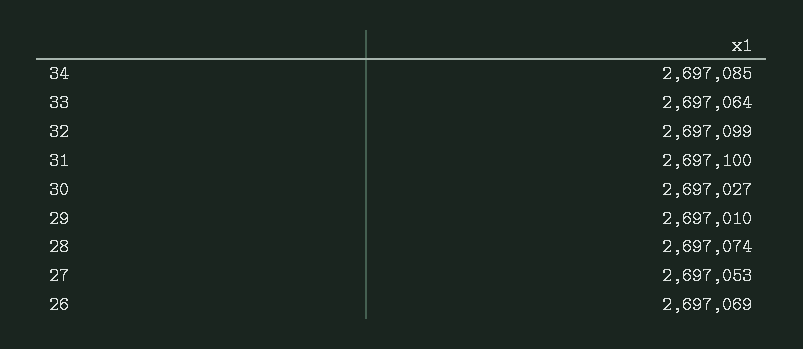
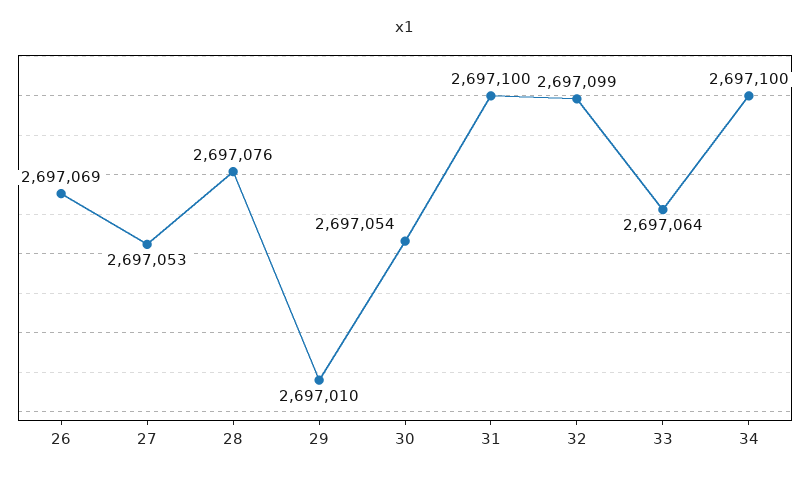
34: 2697085 -> 2697100
30: 2697027 -> 2697054
28: 2697074 -> 2697076

